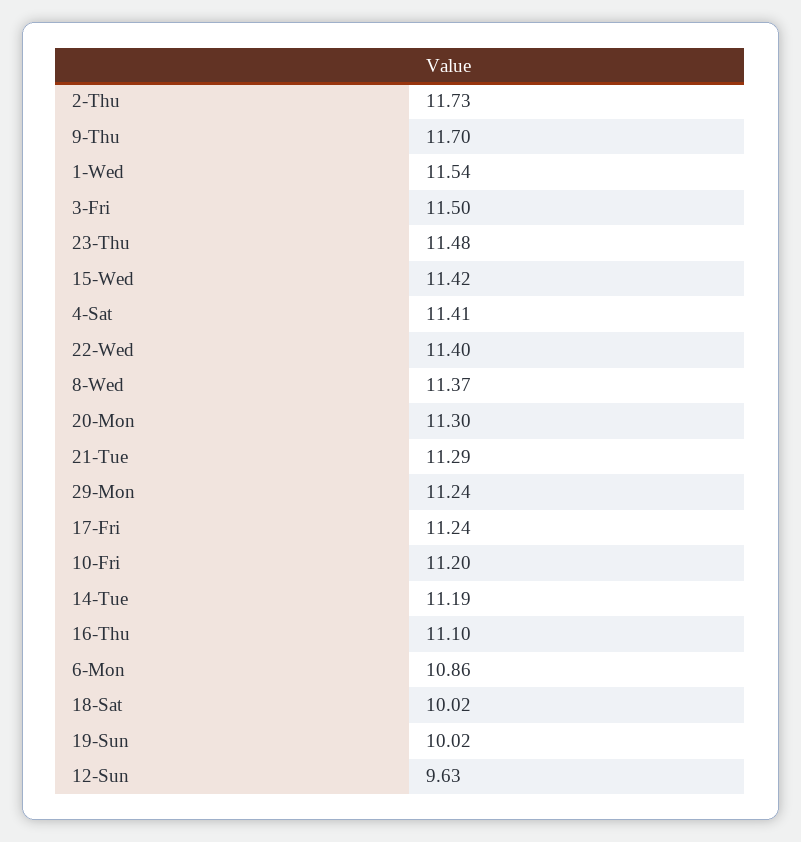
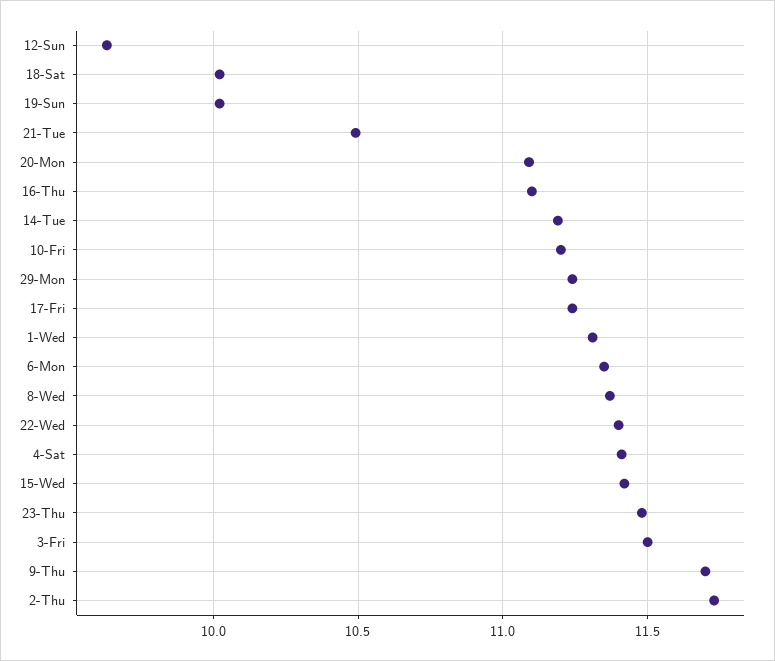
1-Wed: 11.54 -> 11.3
20-Mon: 11.3 -> 11.1
21-Tue: 11.29 -> 10.5
6-Mon: 10.86 -> 11.35

